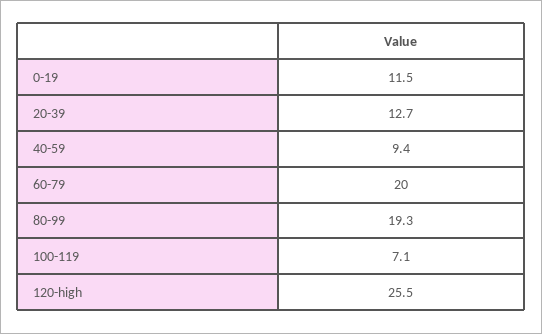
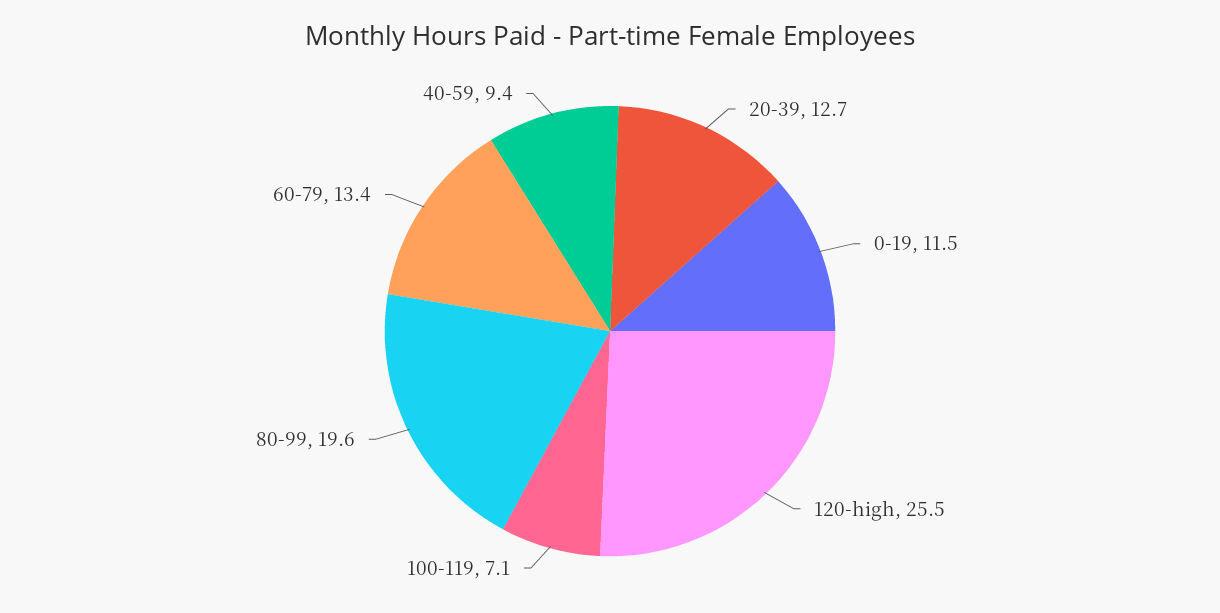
60-79: 20 -> 13.4
80-99: 19.3 -> 19.6

